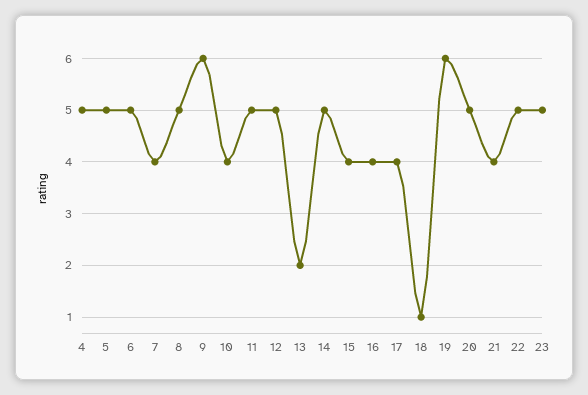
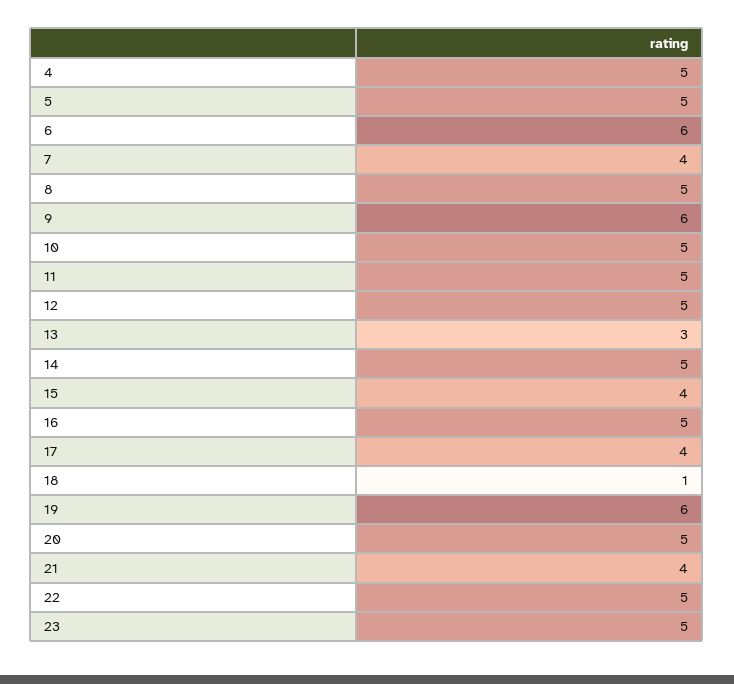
6: 5 -> 6
10: 4 -> 5
13: 2 -> 3
16: 4 -> 5

